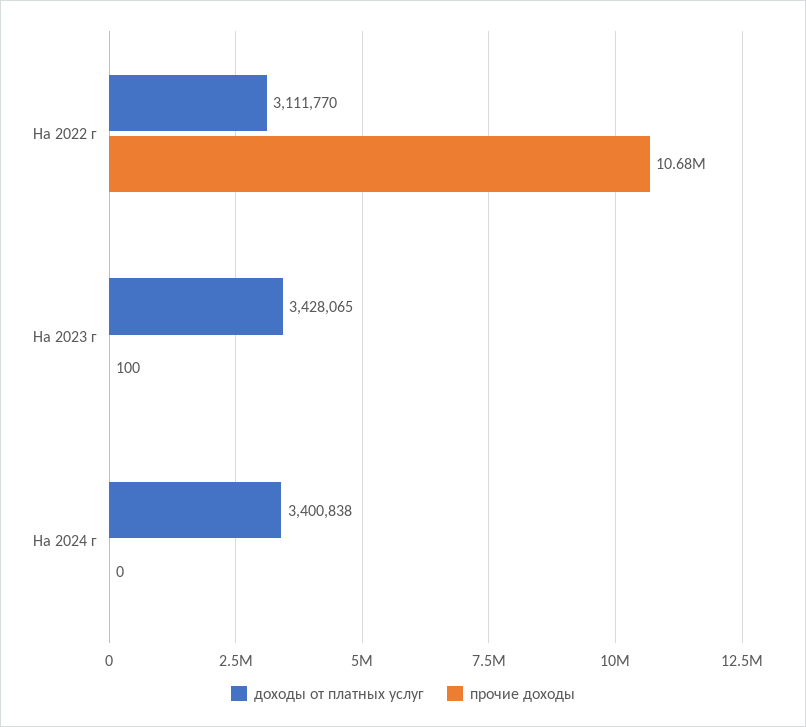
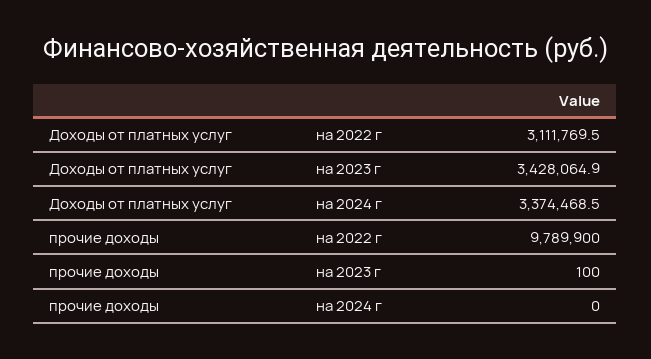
прочие доходы, На 2022 г: 10680000 -> 9789900
доходы от платных услуг, На 2024 г: 3400838 -> 3374468.5

